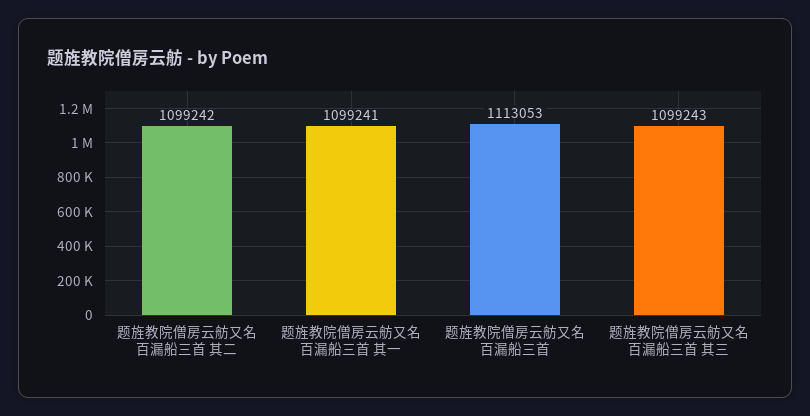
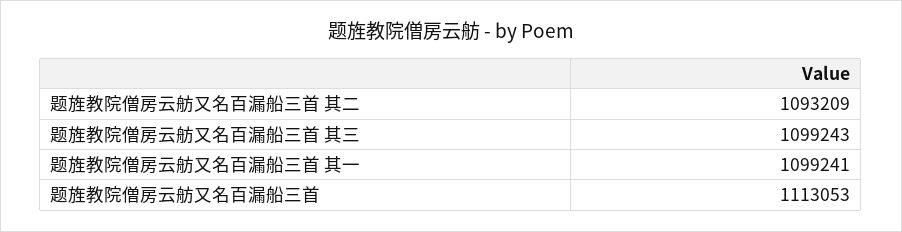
题旌教院僧房云舫又名百漏船三首 其二: 1099242 -> 1093209

